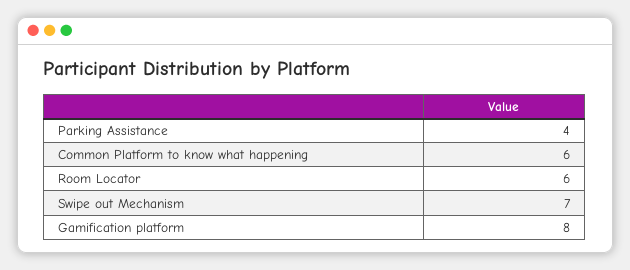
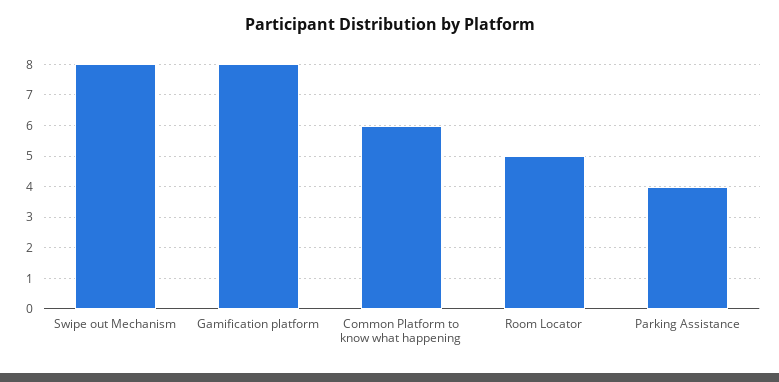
Room Locator: 6 -> 5
Swipe out Mechanism: 7 -> 8

